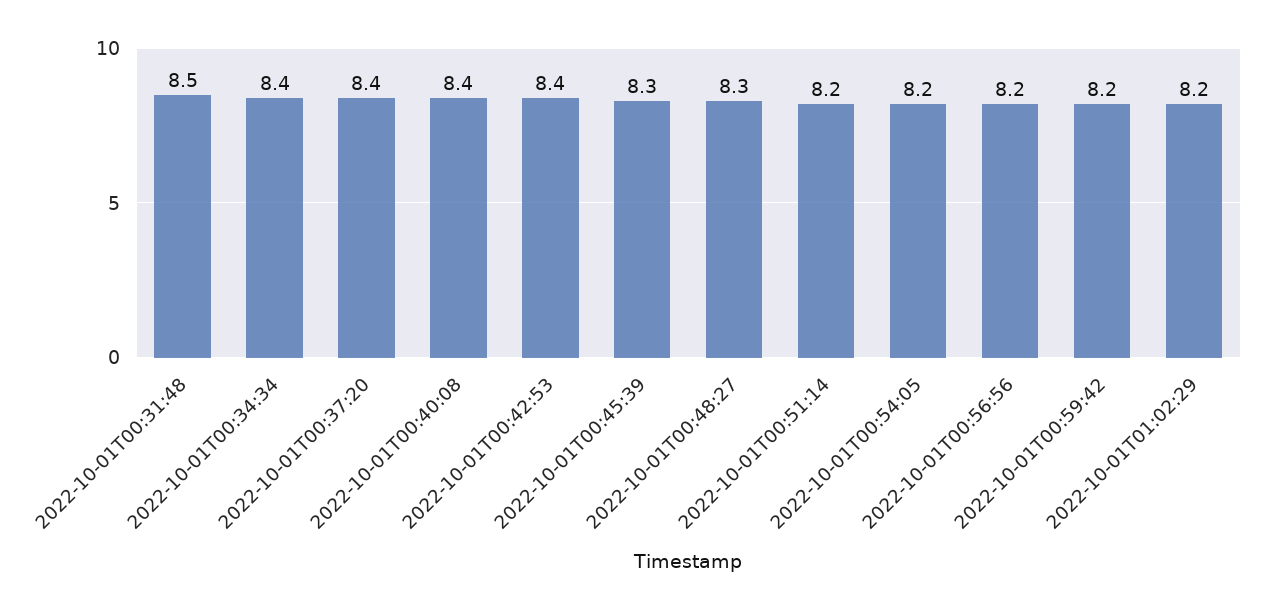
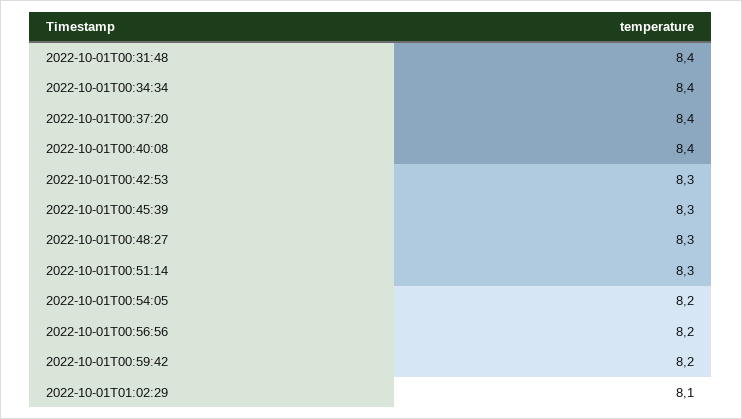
2022-10-01T00:31:48: 8.5 -> 8.4
2022-10-01T00:42:53: 8.4 -> 8.3
2022-10-01T00:51:14: 8.2 -> 8.3
2022-10-01T01:02:29: 8.2 -> 8.1

